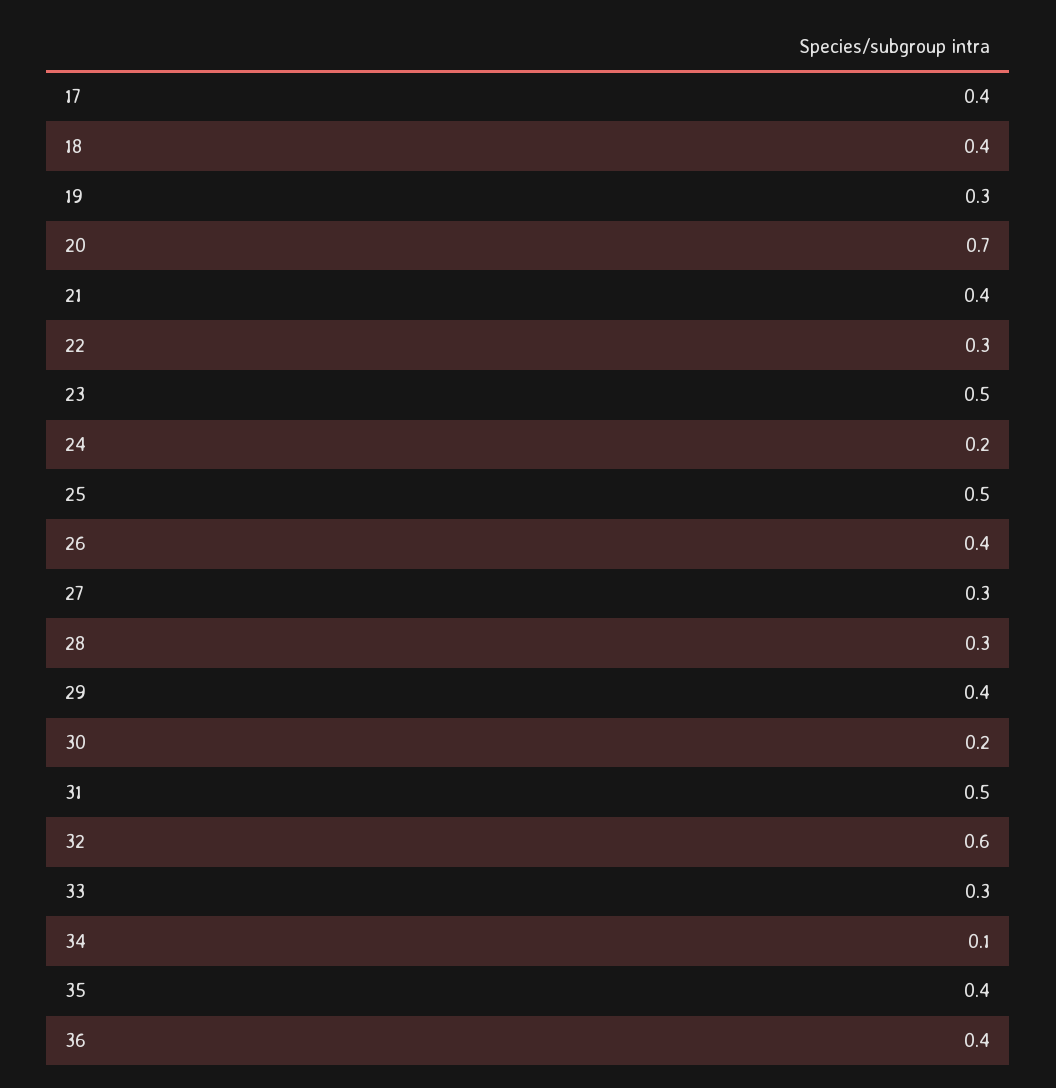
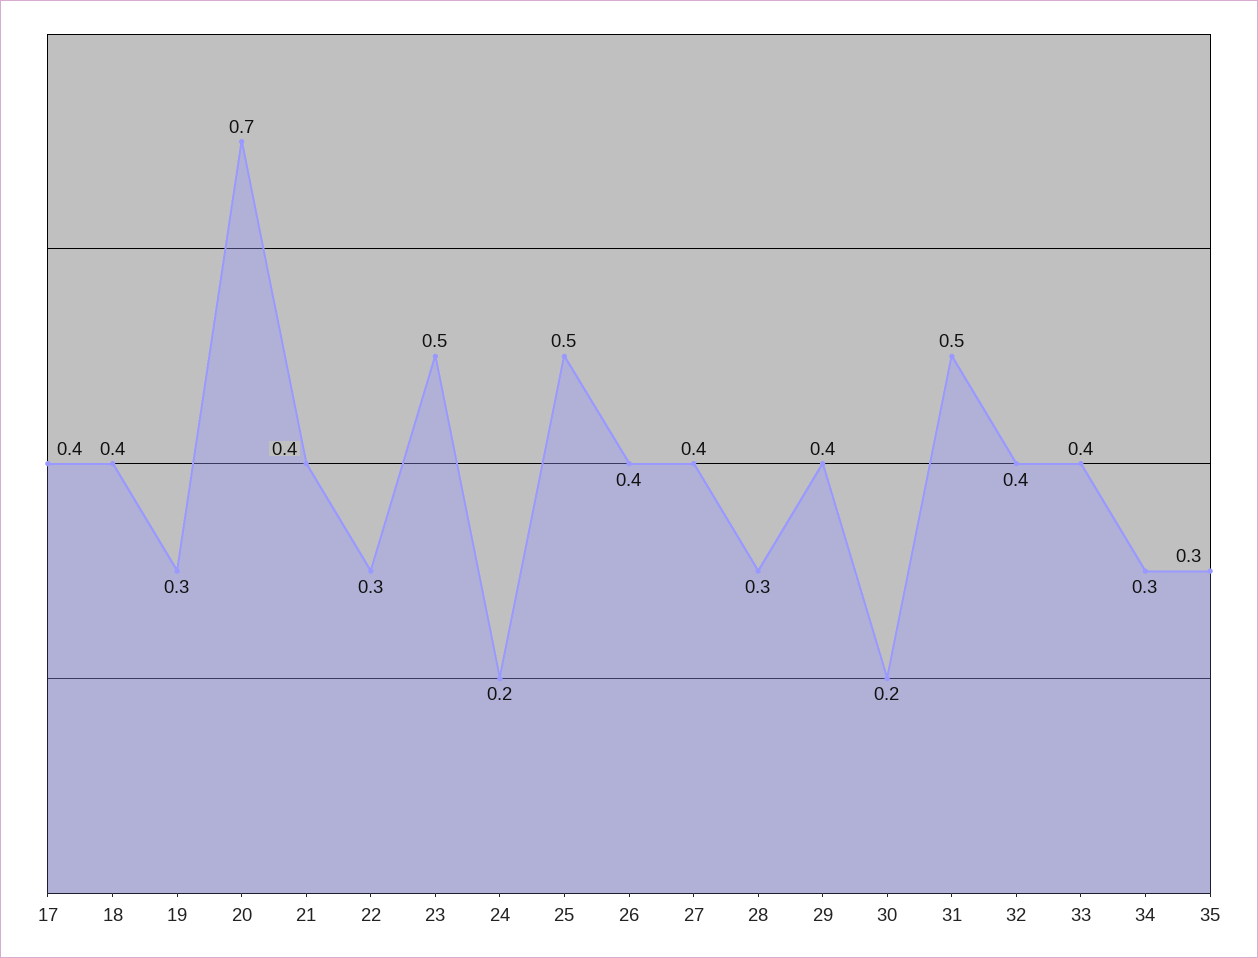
27: 0.3 -> 0.4
32: 0.6 -> 0.4
33: 0.3 -> 0.4
34: 0.1 -> 0.3
35: 0.4 -> 0.3
36: 0.4 -> none

